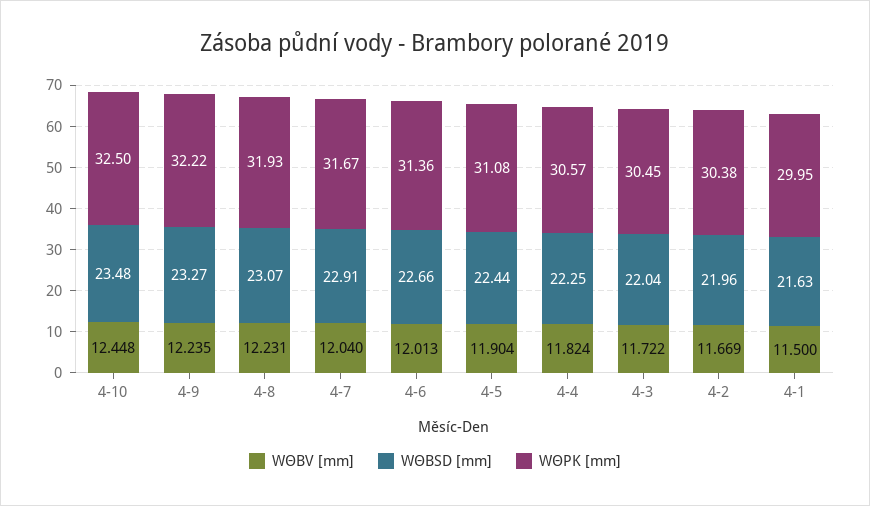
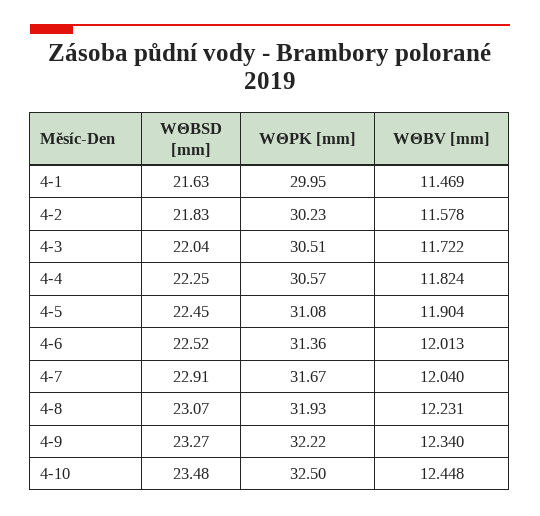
WΘBV [mm], 4-9: 12.235 -> 12.34
WΘBSD [mm], 4-6: 22.66 -> 22.52
WΘBSD [mm], 4-5: 22.44 -> 22.45
WΘPK [mm], 4-3: 30.45 -> 30.51
WΘBV [mm], 4-2: 11.669 -> 11.578
WΘBSD [mm], 4-2: 21.96 -> 21.83
WΘPK [mm], 4-2: 30.38 -> 30.23
WΘBV [mm], 4-1: 11.5 -> 11.469

